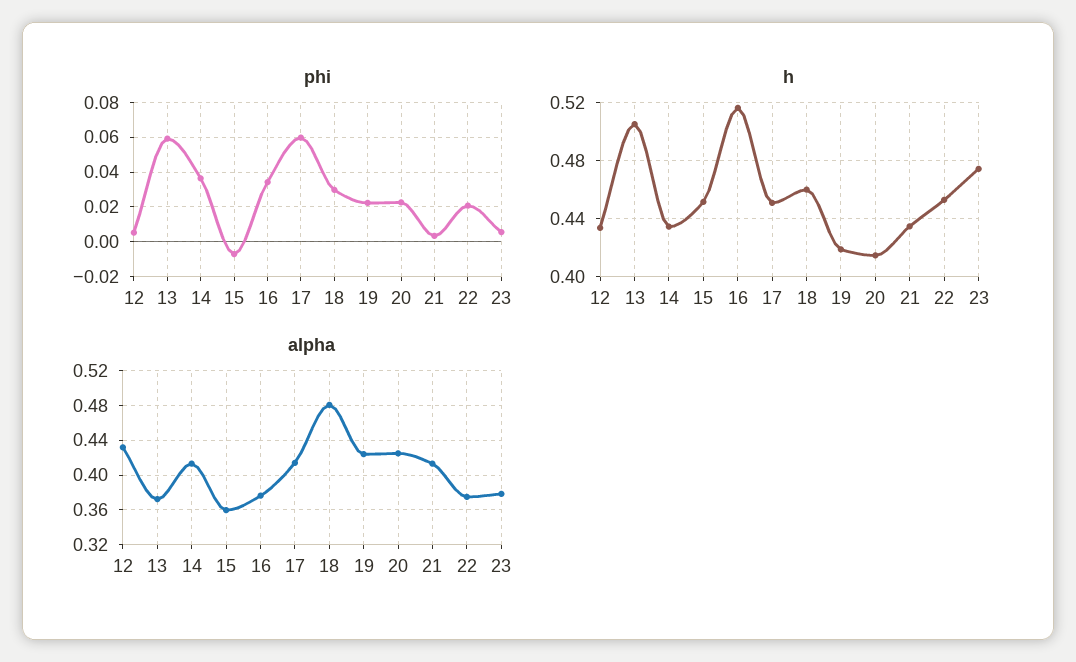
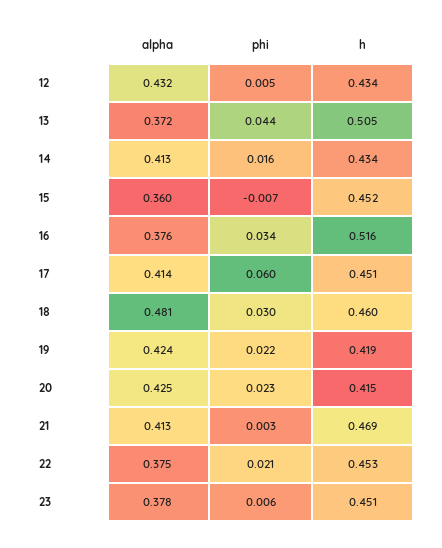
phi, 13: 0.06 -> 0.044
phi, 14: 0.035 -> 0.016
h, 21: 0.435 -> 0.469
h, 23: 0.475 -> 0.451

